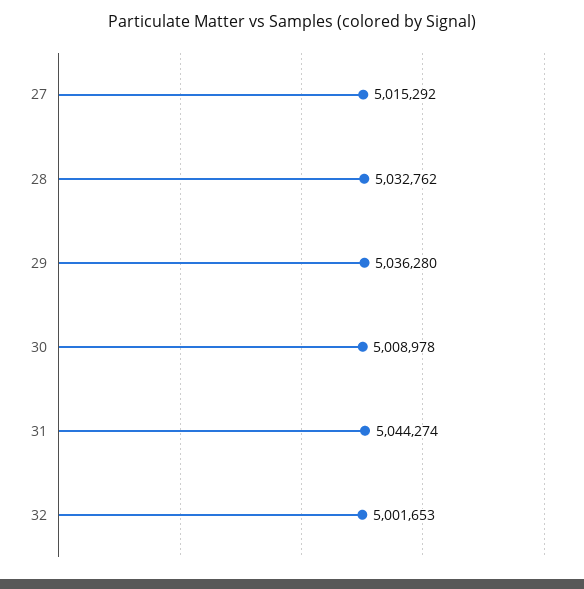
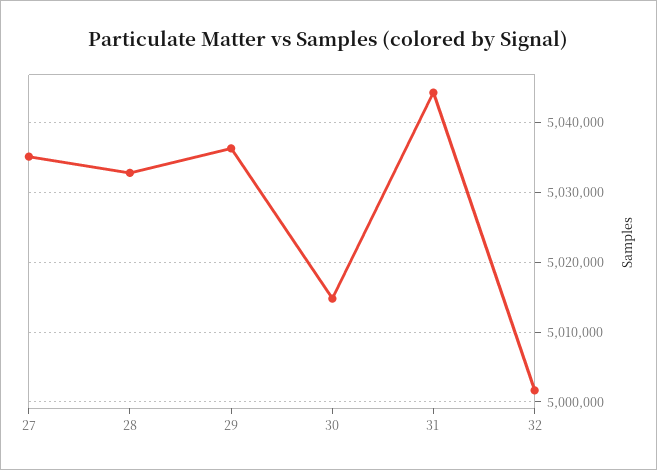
27: 5015292 -> 5035000
30: 5008978 -> 5015000

